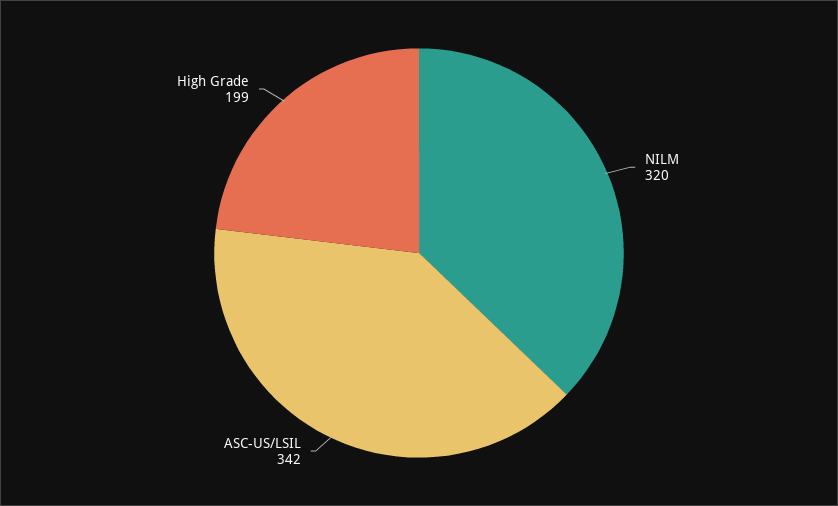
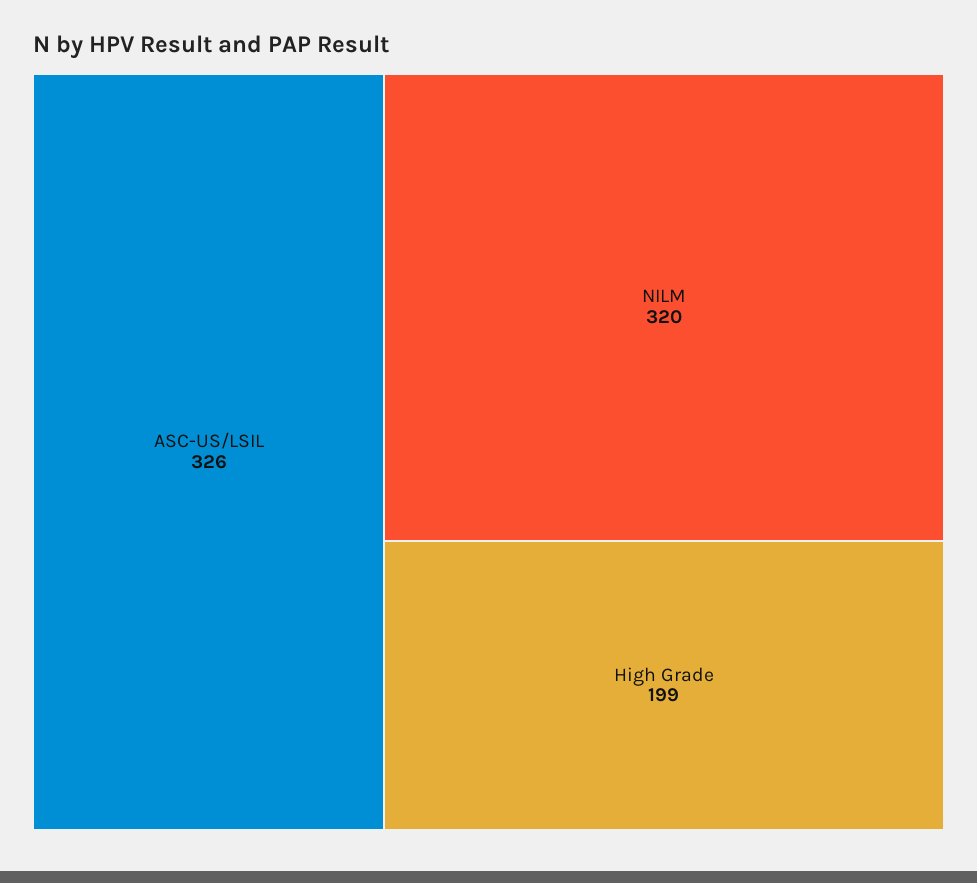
ASC-US/LSIL: 342 -> 326

